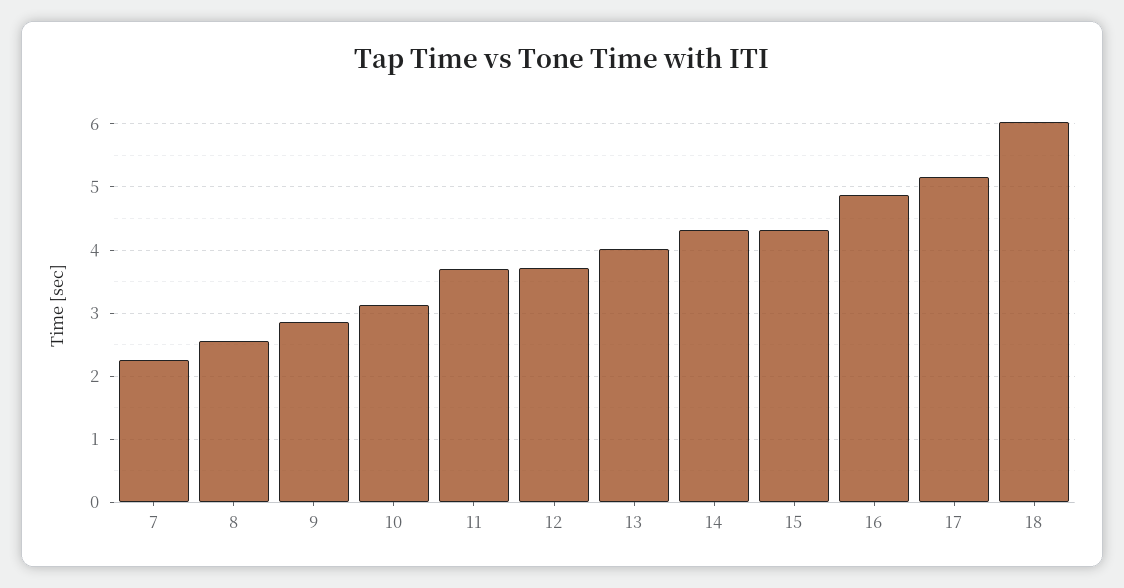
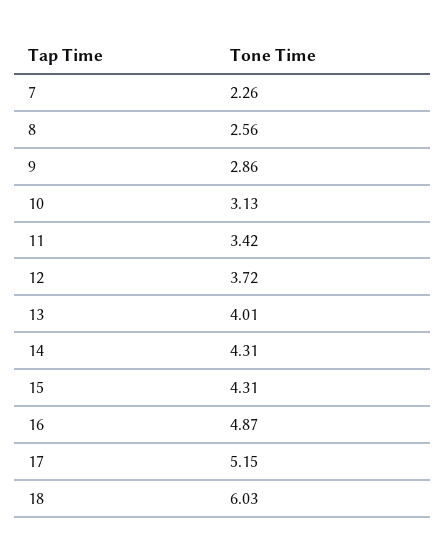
11: 3.7 -> 3.42

